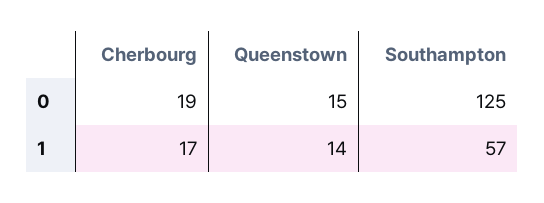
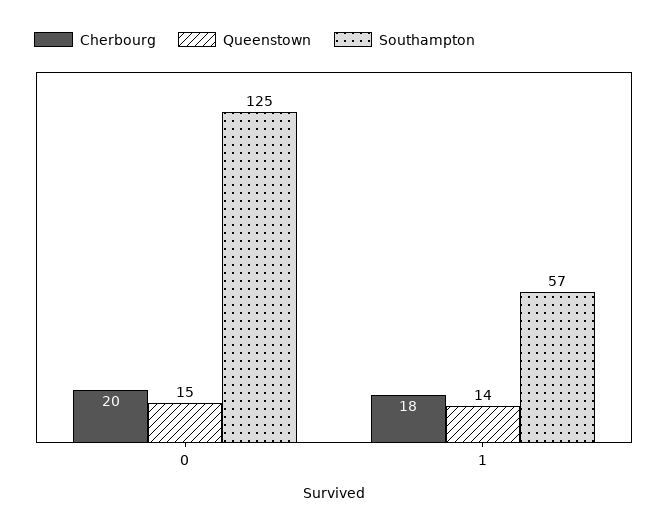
Cherbourg, 0: 19 -> 20
Cherbourg, 1: 17 -> 18

